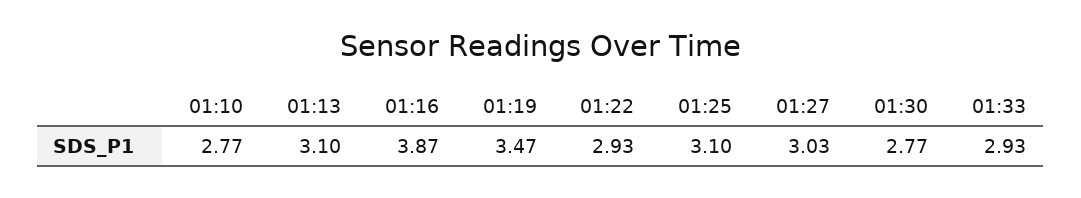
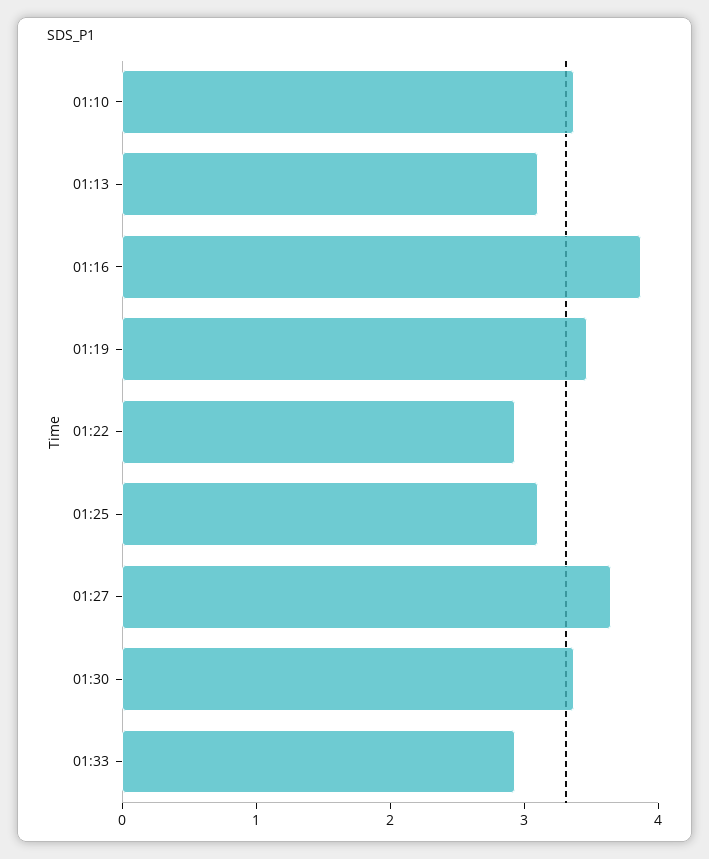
01:10: 2.77 -> 3.4
01:27: 3.03 -> 3.6
01:30: 2.77 -> 3.4

